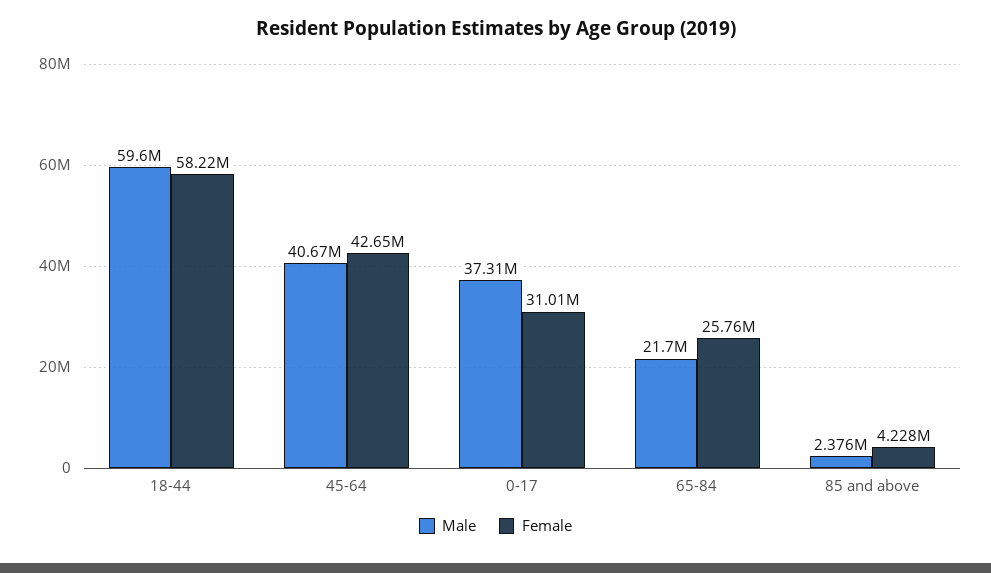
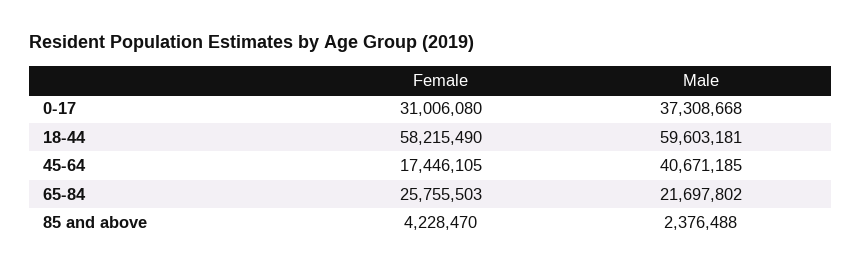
Female, 45-64: 42650000 -> 17446105

